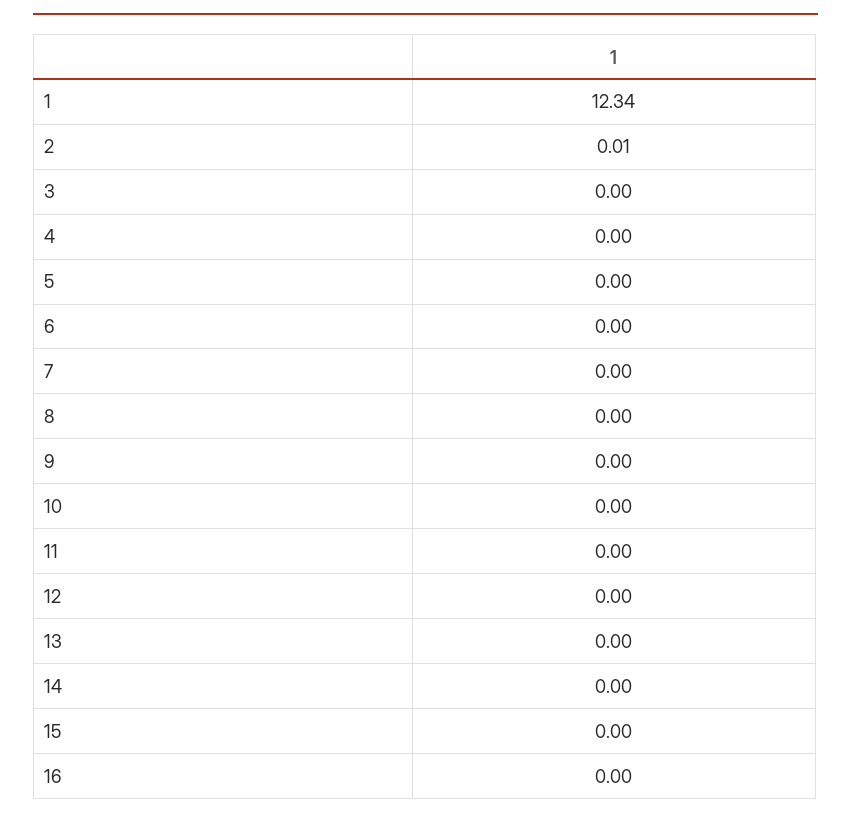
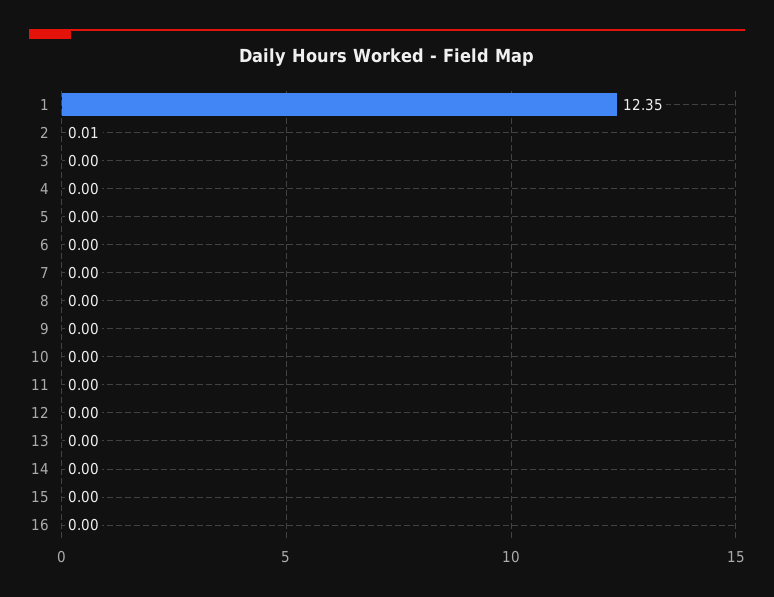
1: 12.34 -> 12.35

